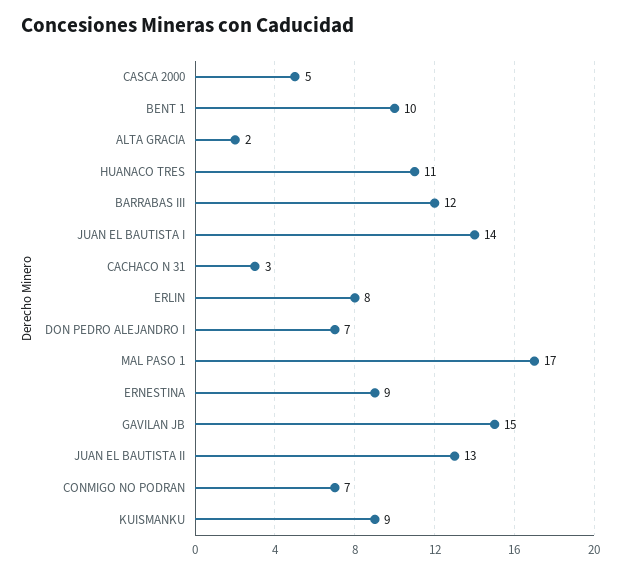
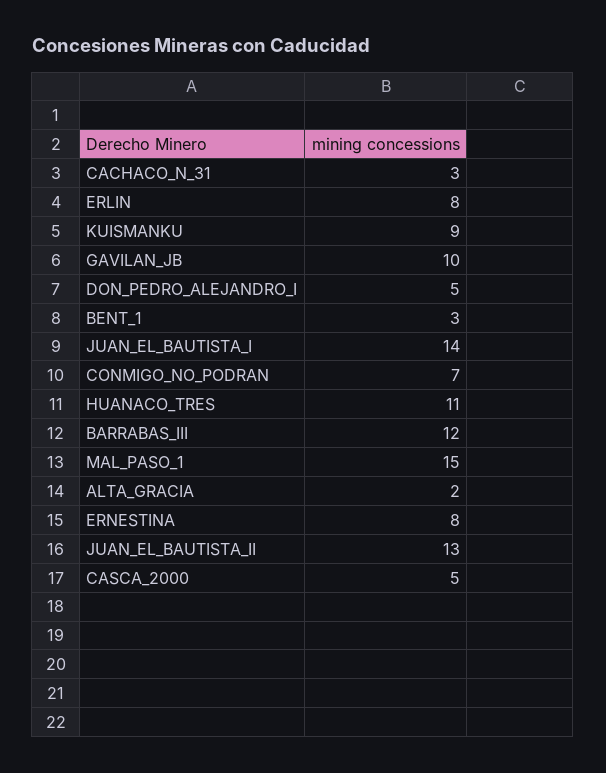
BENT 1: 10 -> 3
DON PEDRO ALEJANDRO I: 7 -> 5
MAL PASO 1: 17 -> 15
ERNESTINA: 9 -> 8
GAVILAN JB: 15 -> 10

